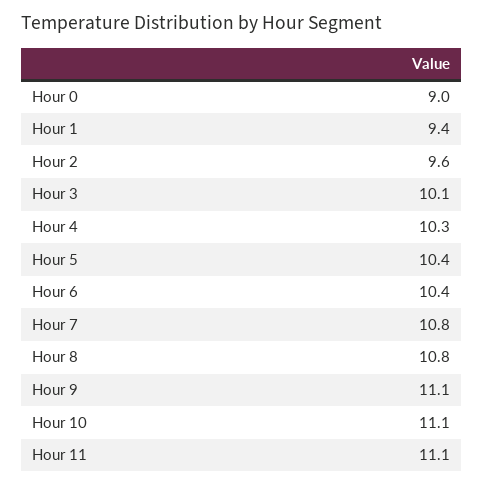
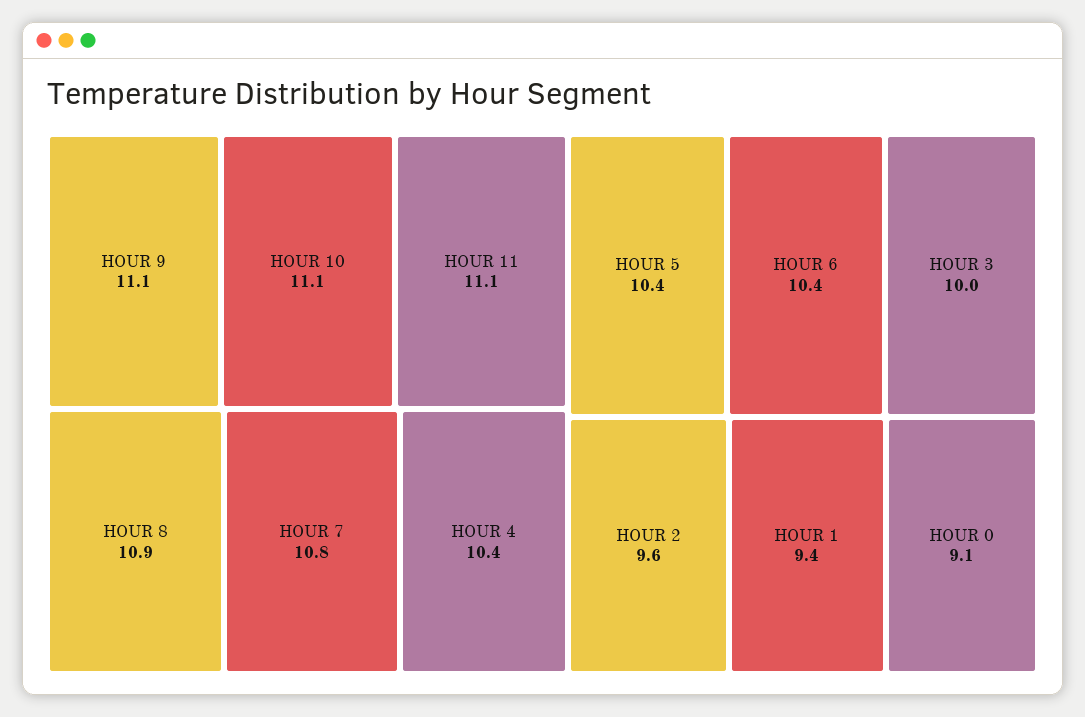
Hour 0: 9 -> 9.1
Hour 3: 10.1 -> 10
Hour 4: 10.3 -> 10.4
Hour 8: 10.8 -> 10.9

